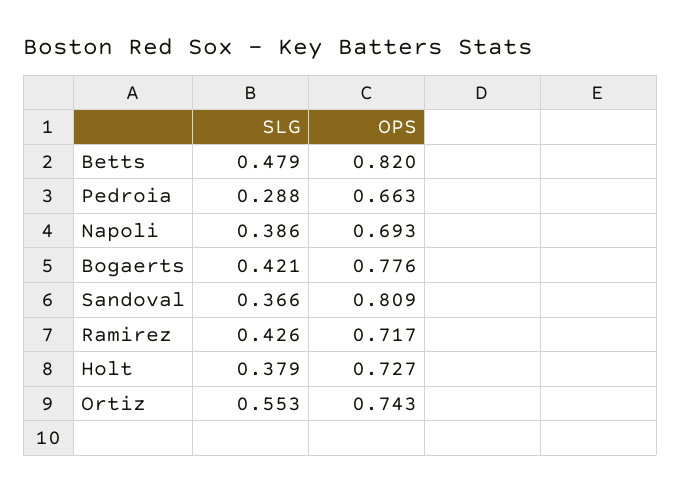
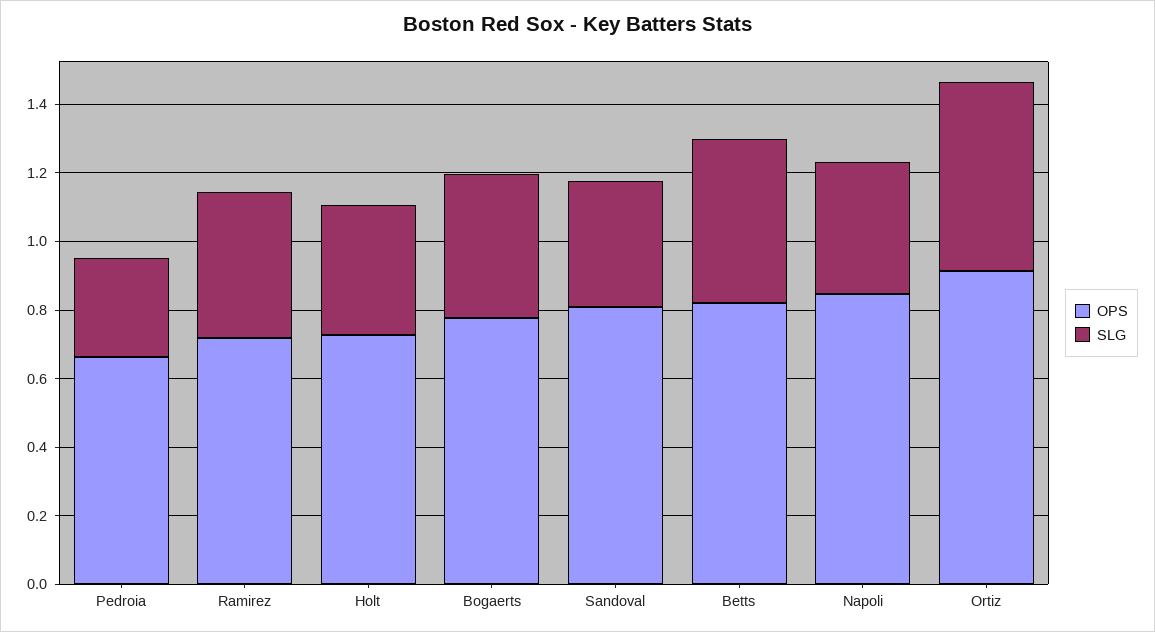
OPS, Napoli: 0.693 -> 0.85
OPS, Ortiz: 0.743 -> 0.9

